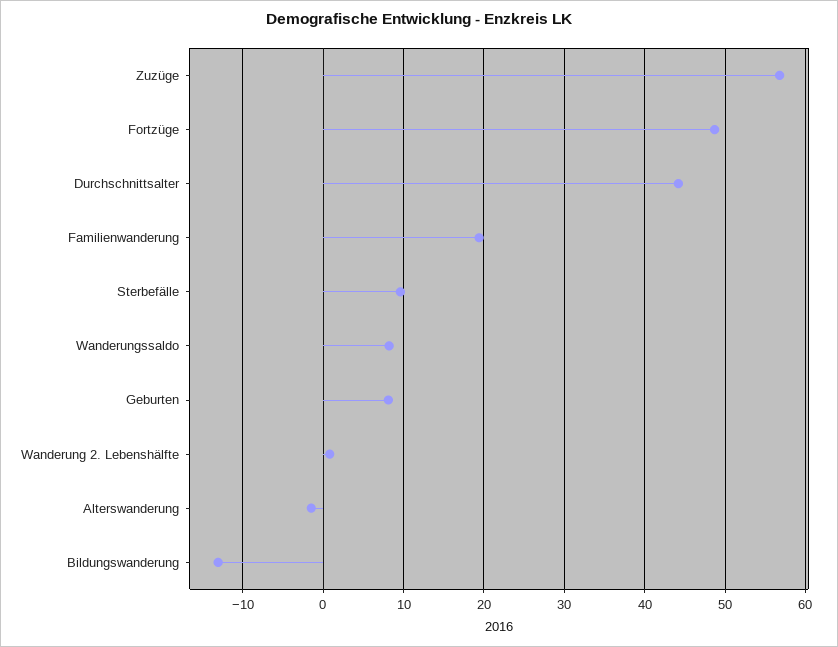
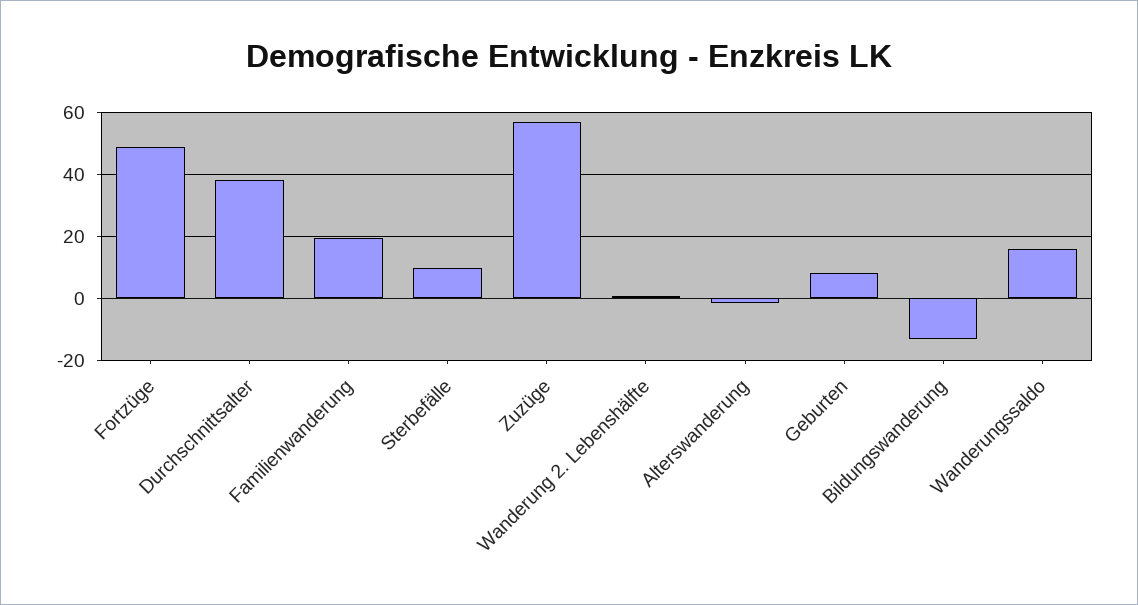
Durchschnittsalter: 44 -> 38
Wanderungssaldo: 8 -> 16

